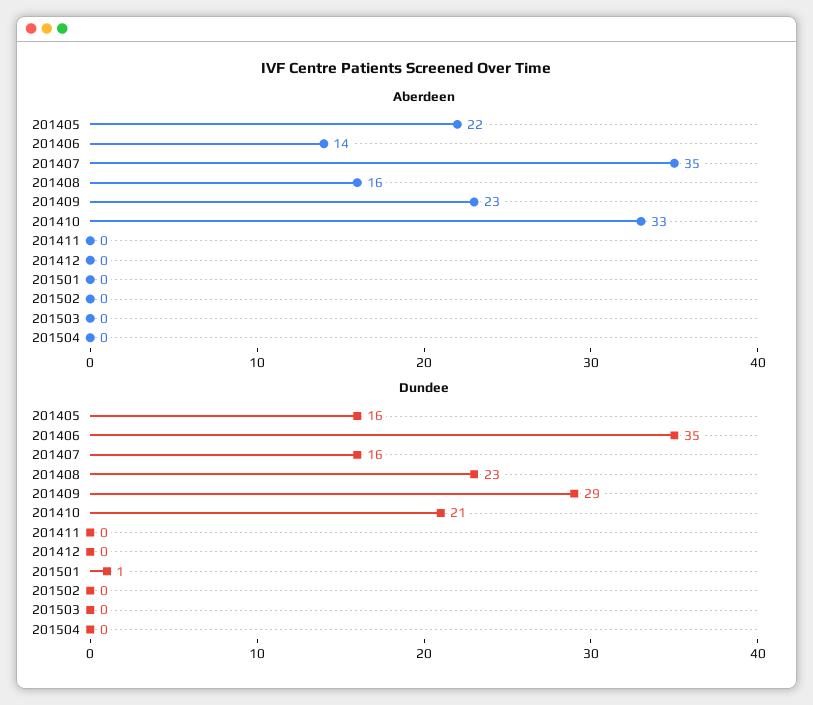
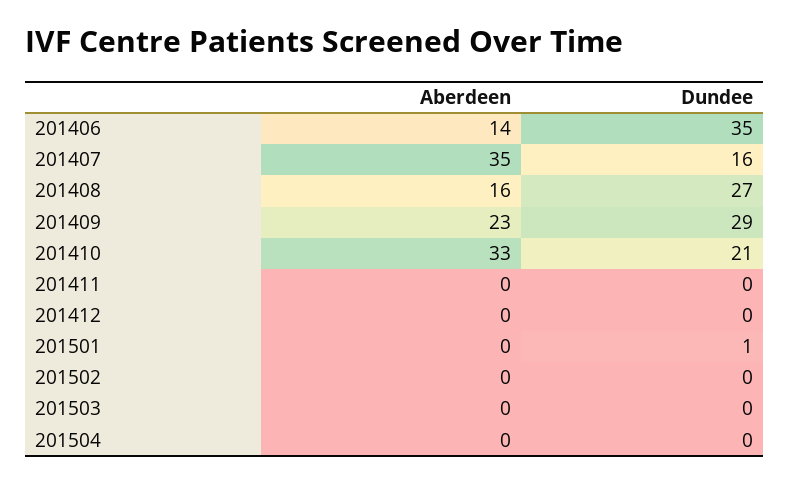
Aberdeen, 201405: 22 -> none
Dundee, 201405: 16 -> none
Dundee, 201408: 23 -> 27

